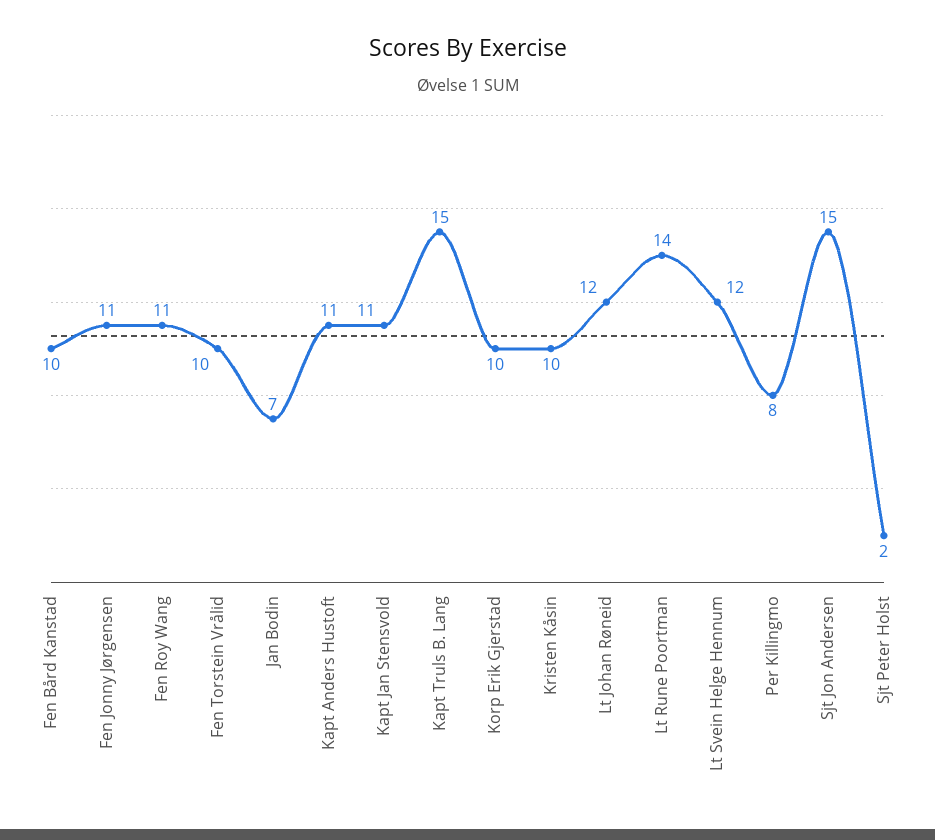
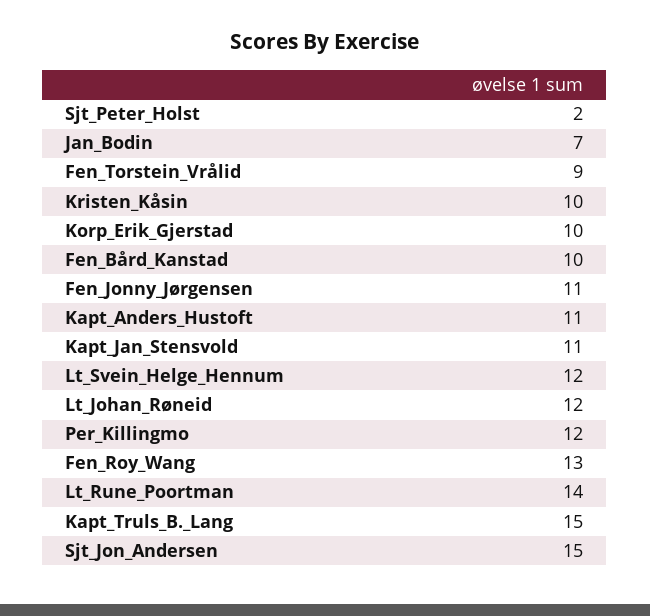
Fen Roy Wang: 11 -> 13
Fen Torstein Vrålid: 10 -> 9
Per Killingmo: 8 -> 12

